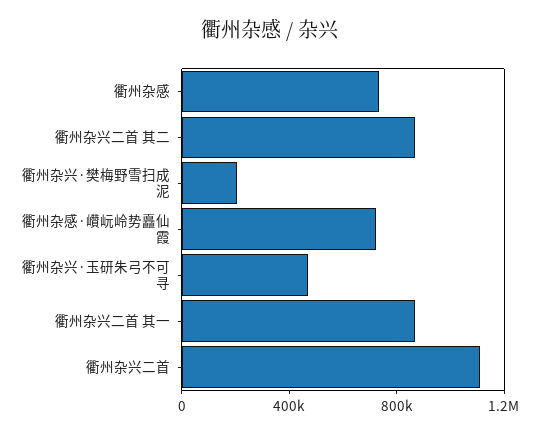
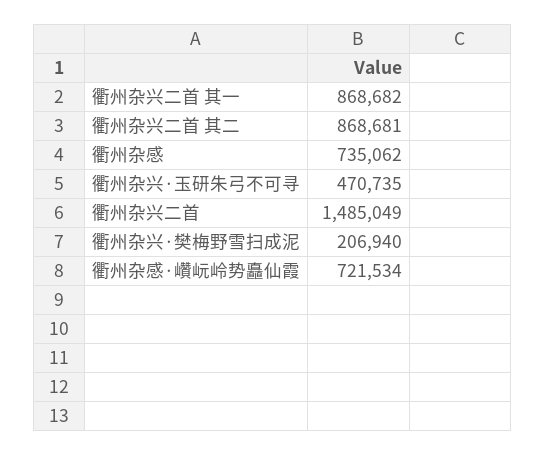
衢州杂兴二首: 1100000 -> 1485049

